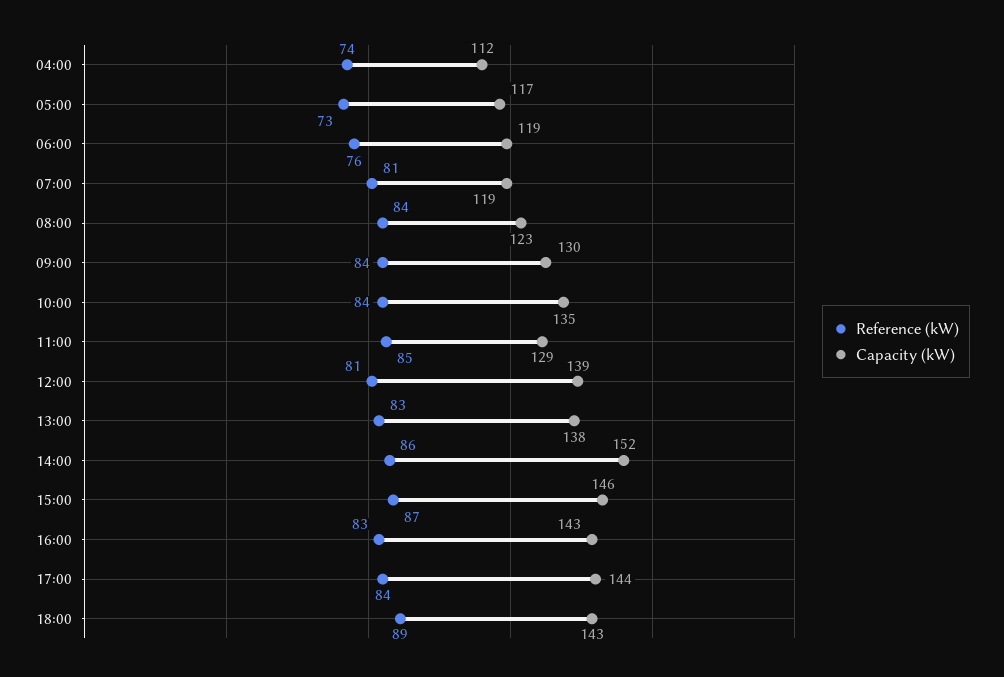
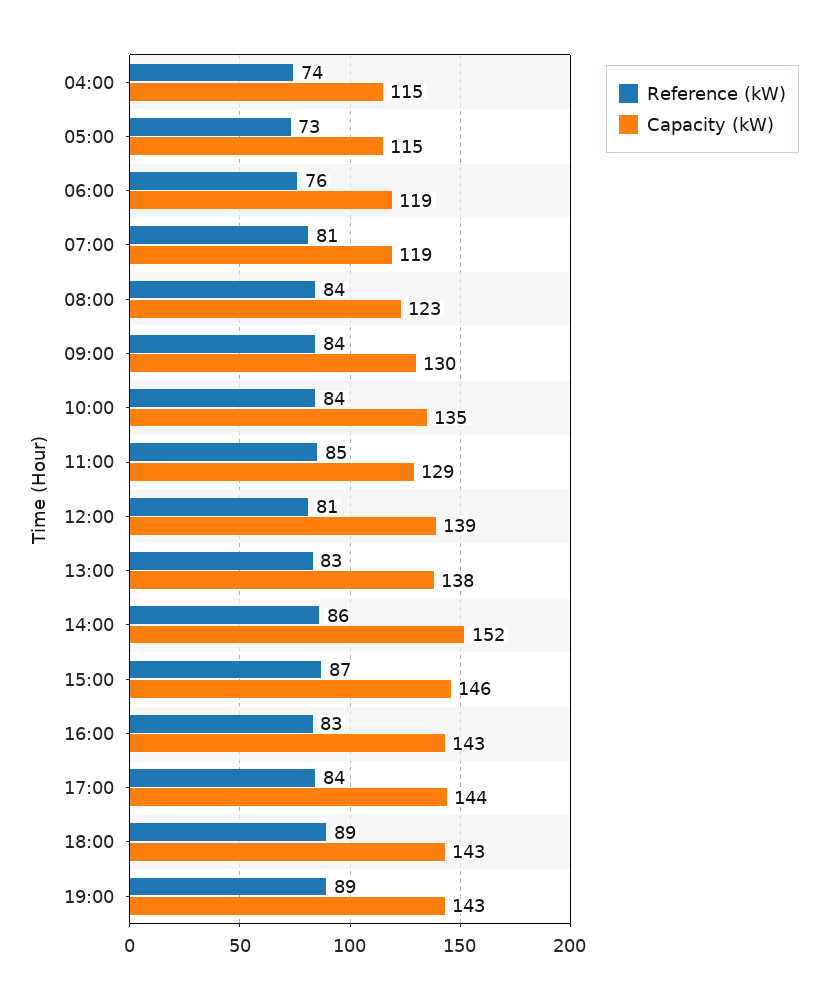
Capacity (kW), 04:00: 112 -> 115
Capacity (kW), 05:00: 117 -> 115
Reference (kW), 19:00: none -> 89
Capacity (kW), 19:00: none -> 143

